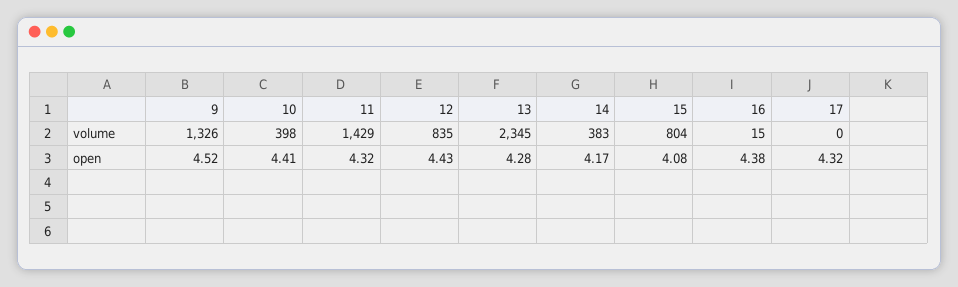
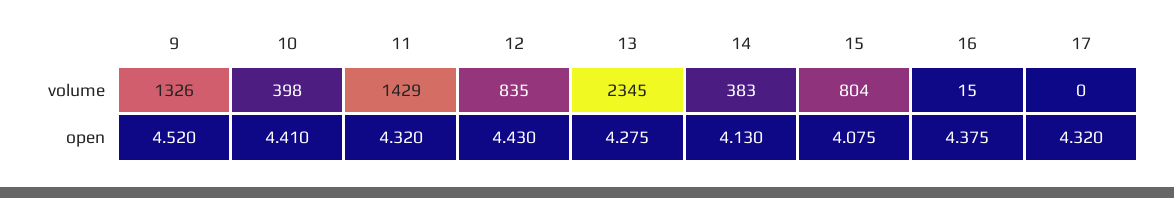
14, open: 4.17 -> 4.13

